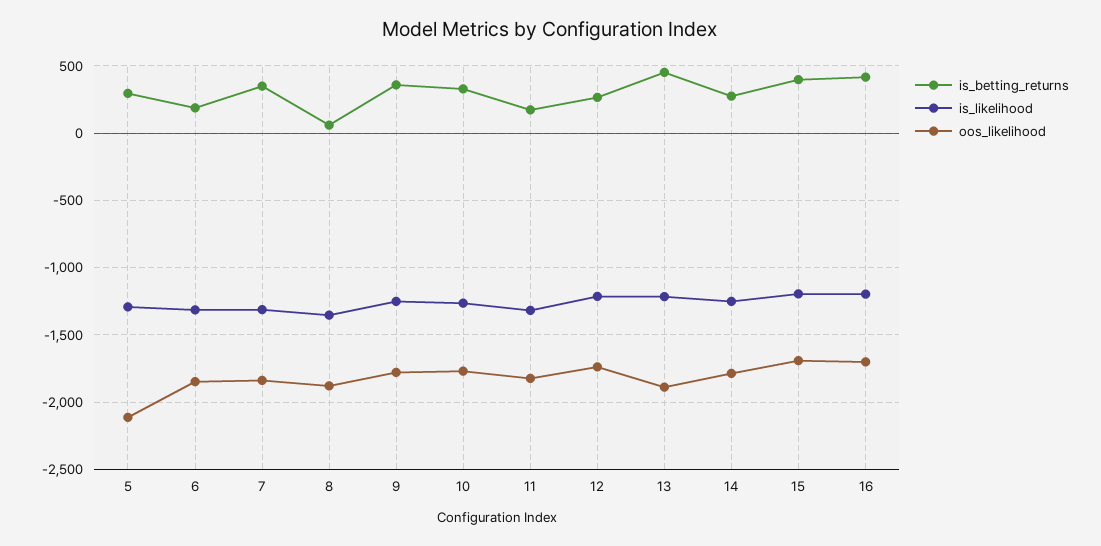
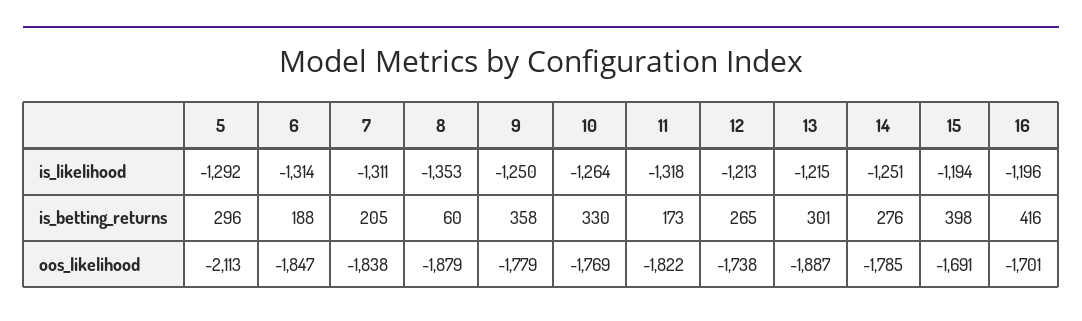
is_betting_returns, 7: 350 -> 205
is_betting_returns, 13: 450 -> 301

